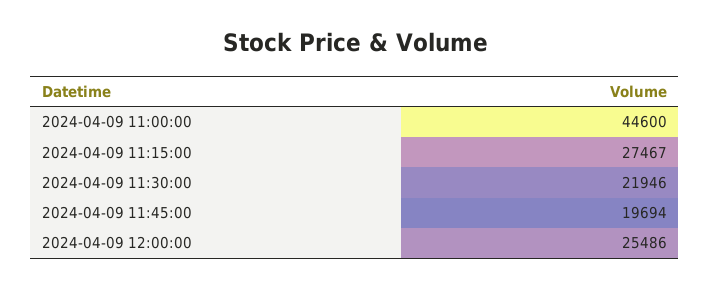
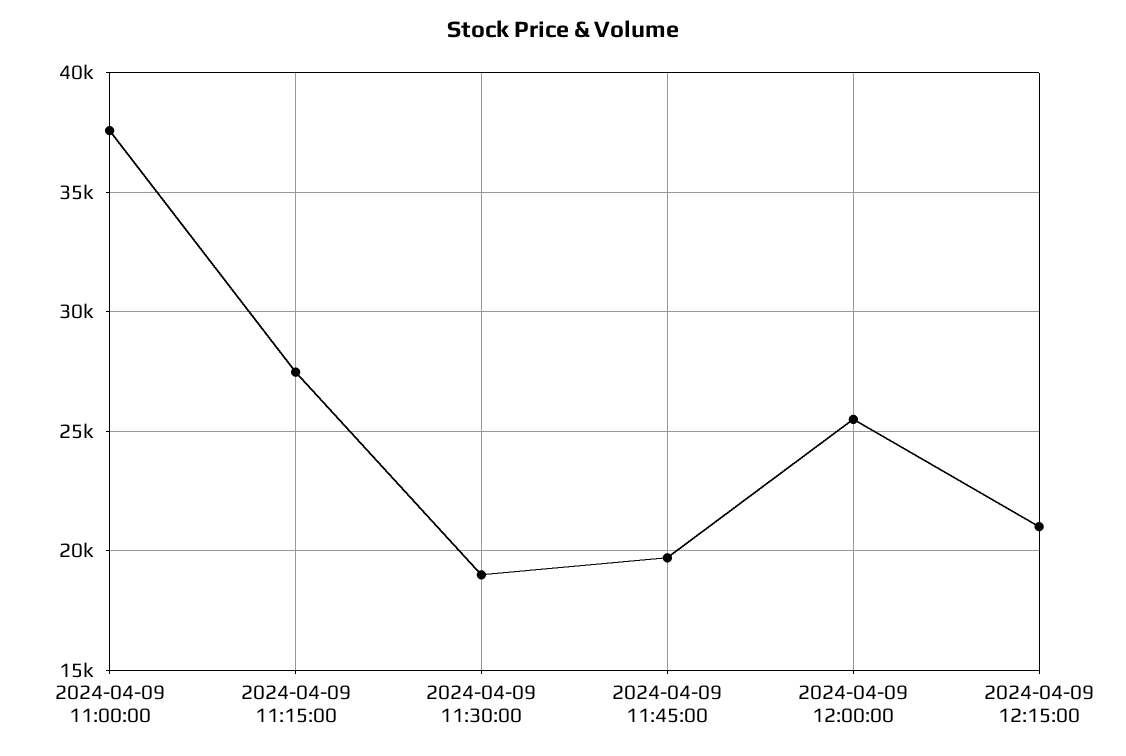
2024-04-09 11:00:00: 44600 -> 37500
2024-04-09 11:30:00: 21946 -> 19000
2024-04-09 12:15:00: none -> 21000

